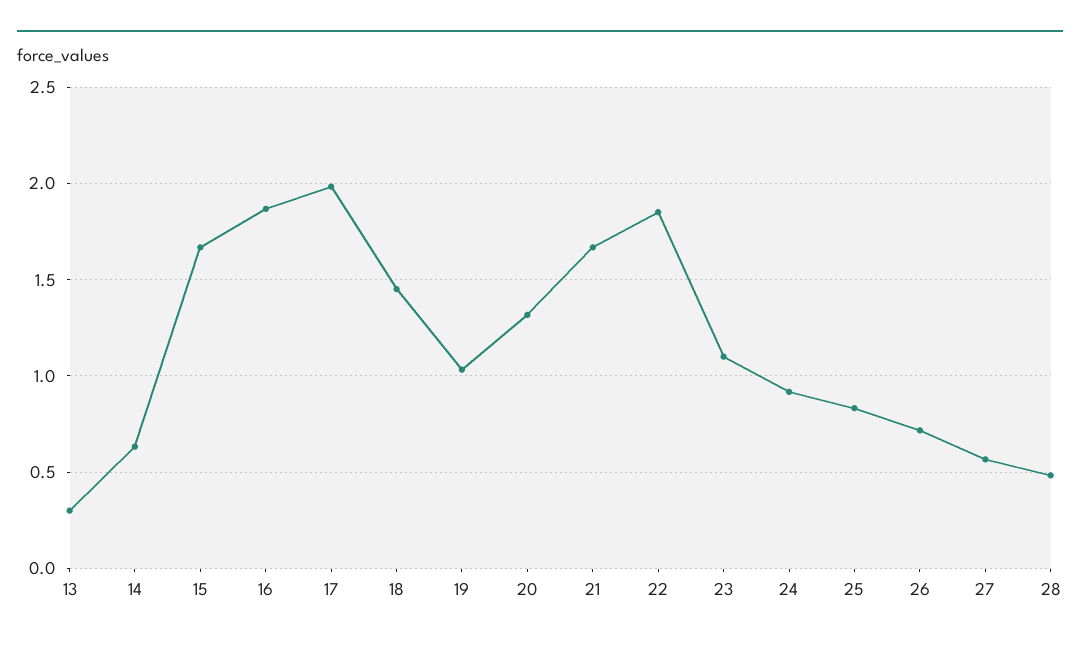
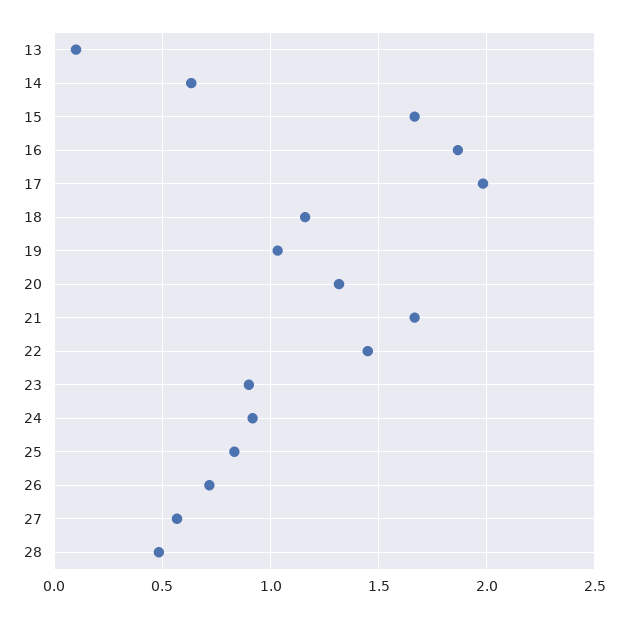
13: 0.3 -> 0.1
18: 1.45 -> 1.15
22: 1.85 -> 1.45
23: 1.1 -> 0.9

